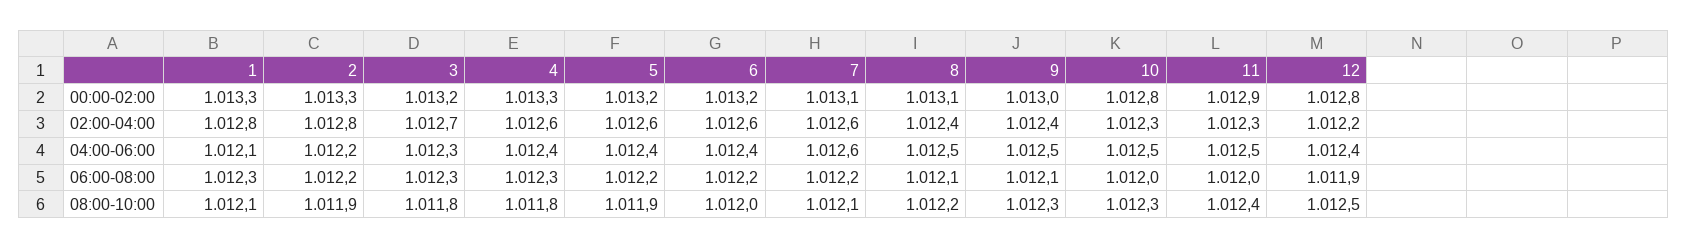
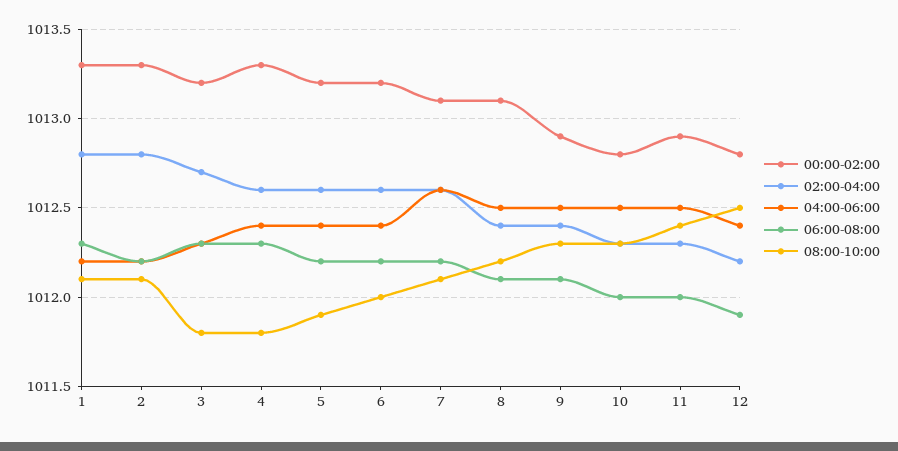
00:00-02:00, 9: 1013 -> 1012.9
04:00-06:00, 1: 1012.1 -> 1012.2
08:00-10:00, 2: 1011.9 -> 1012.1

